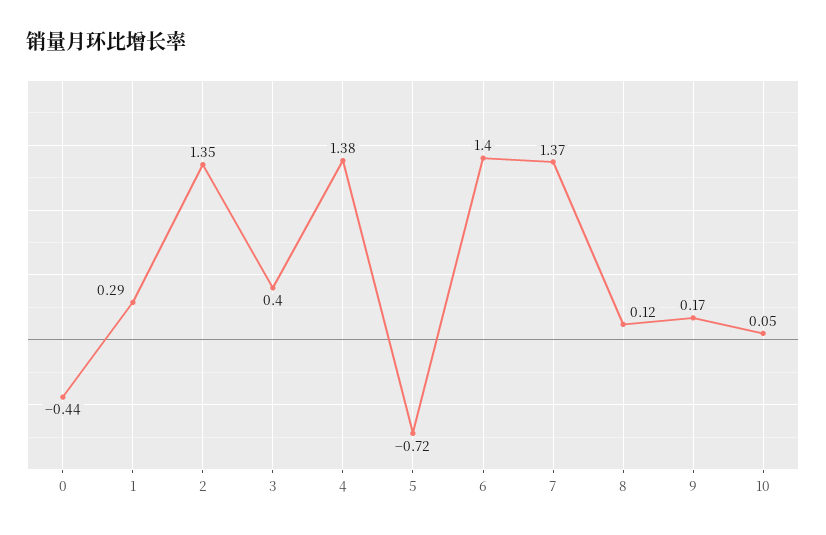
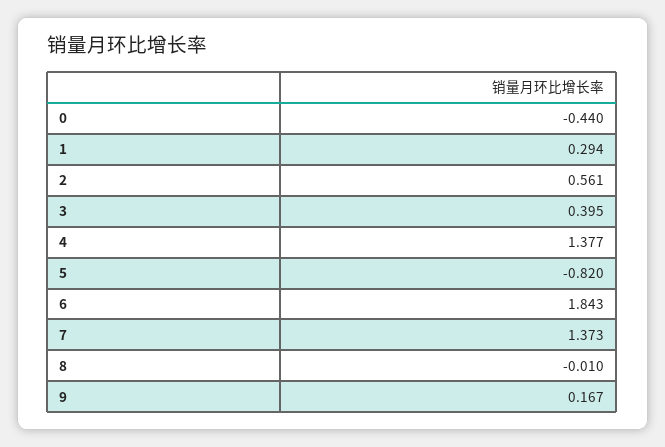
2: 1.35 -> 0.561
5: -0.72 -> -0.82
6: 1.4 -> 1.843
8: 0.12 -> -0.01
10: 0.05 -> none

